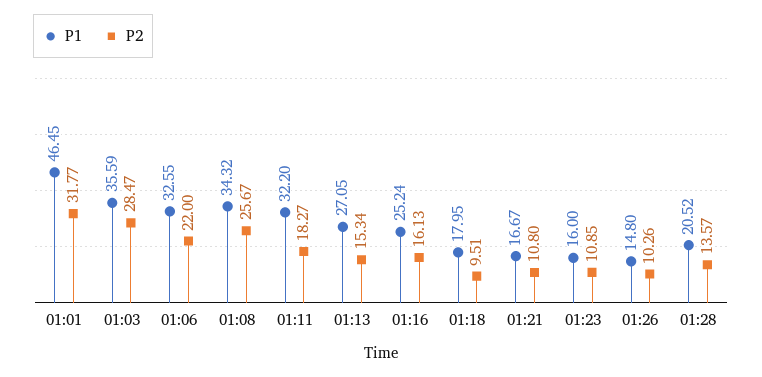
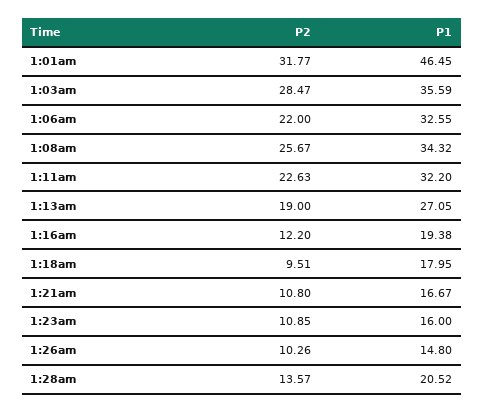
P2, 01:11: 18.27 -> 22.63
P2, 01:13: 15.34 -> 19
P1, 01:16: 25.24 -> 19.38
P2, 01:16: 16.13 -> 12.2

